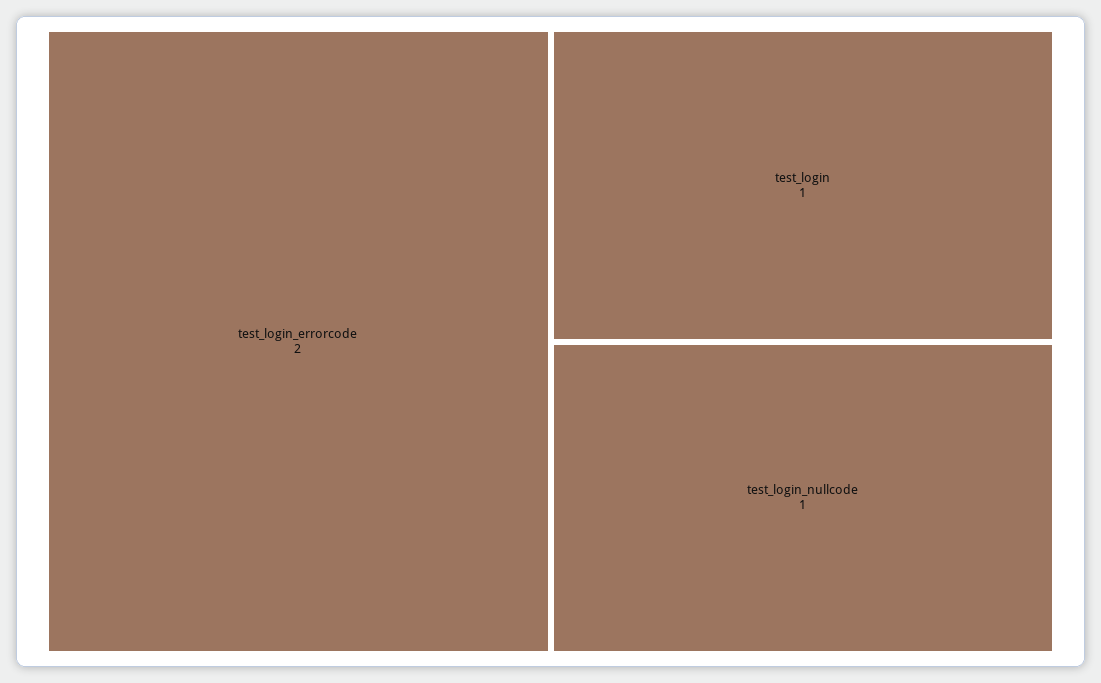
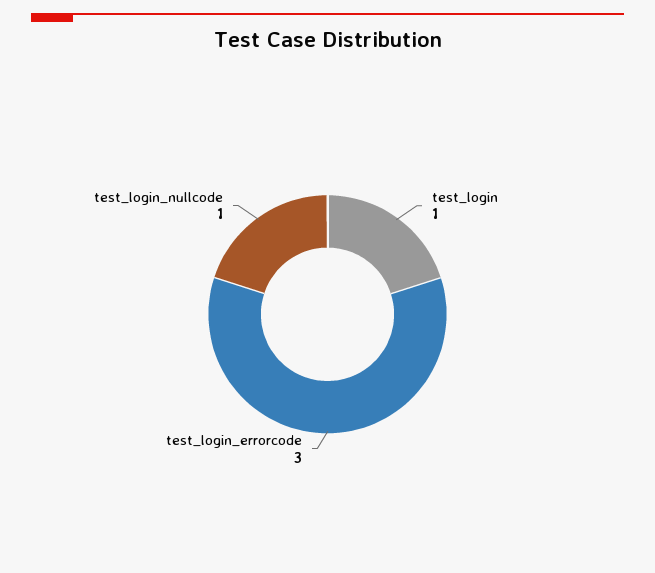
test_login_errorcode: 2 -> 3

